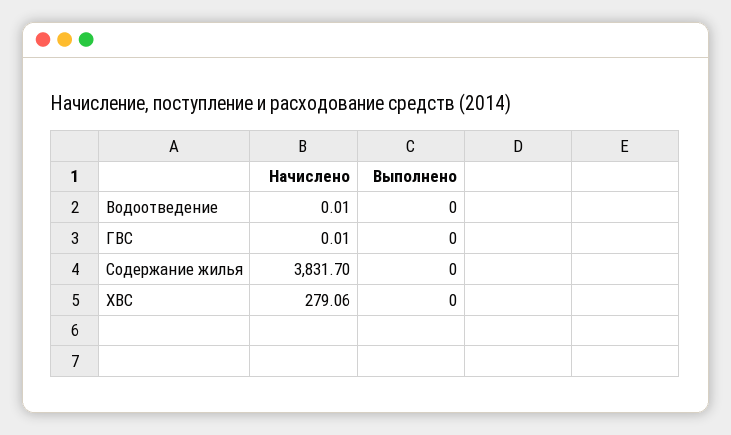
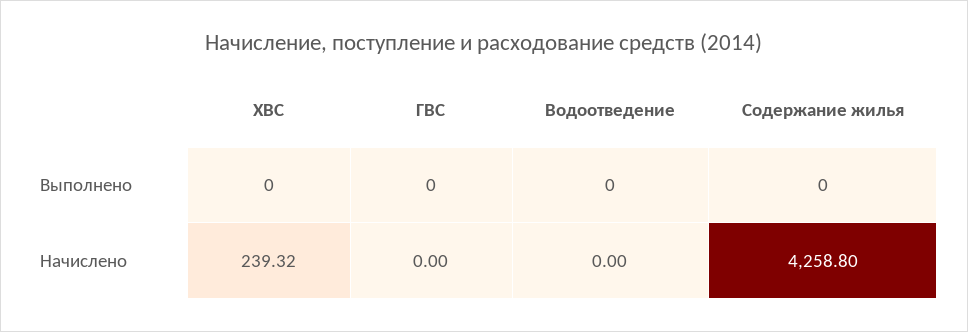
Начислено, Водоотведение: 0.01 -> 0
Начислено, ГВС: 0.01 -> 0
Начислено, Содержание жилья: 3831.7 -> 4258.8
Начислено, ХВС: 279.06 -> 239.32

